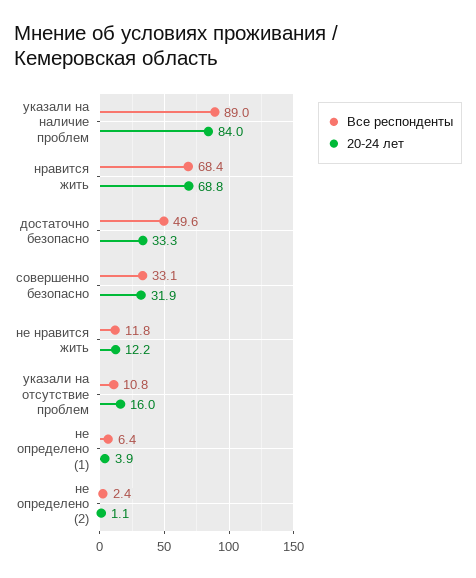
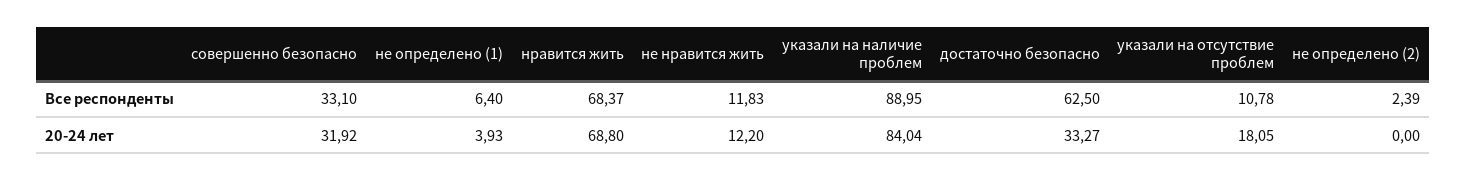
Все респонденты, достаточно безопасно: 49.6 -> 62.5
20-24 лет, указали на отсутствие проблем: 16 -> 18.05
20-24 лет, не определено (2): 1.1 -> 0

